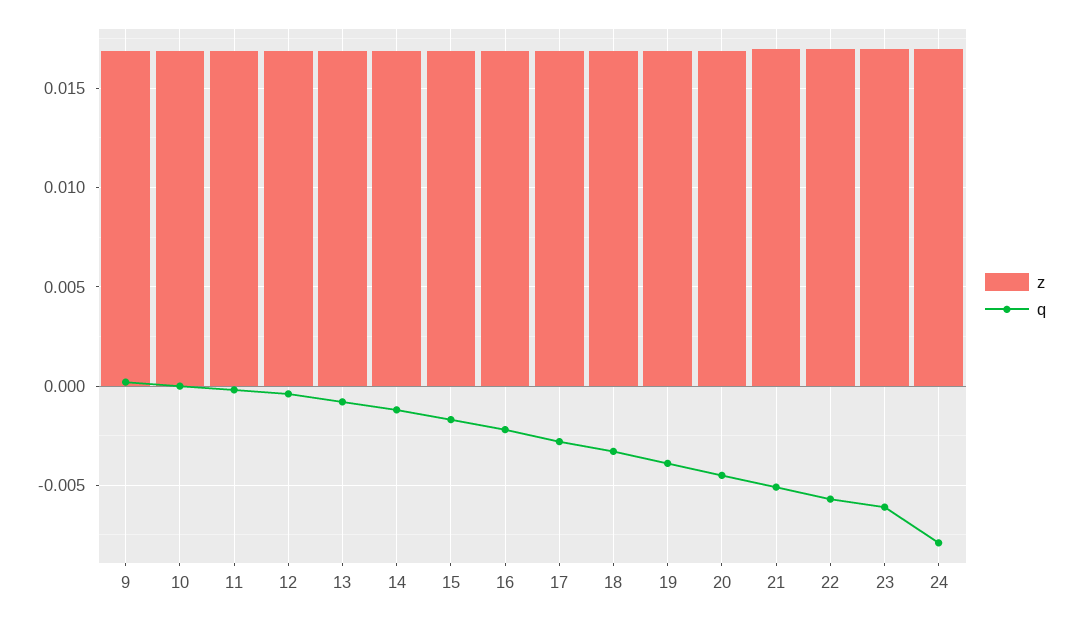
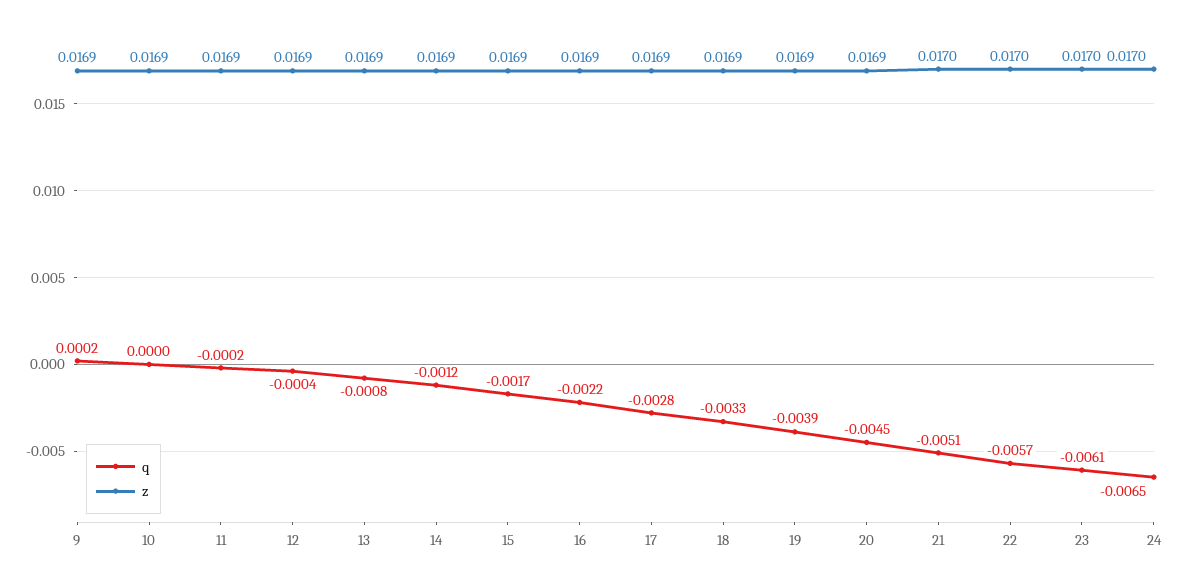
q, 24: -0.008 -> -0.0065

